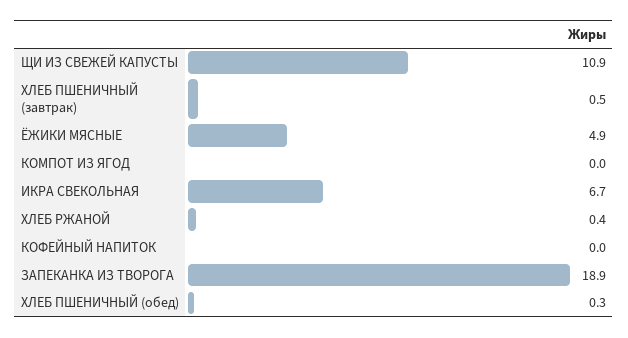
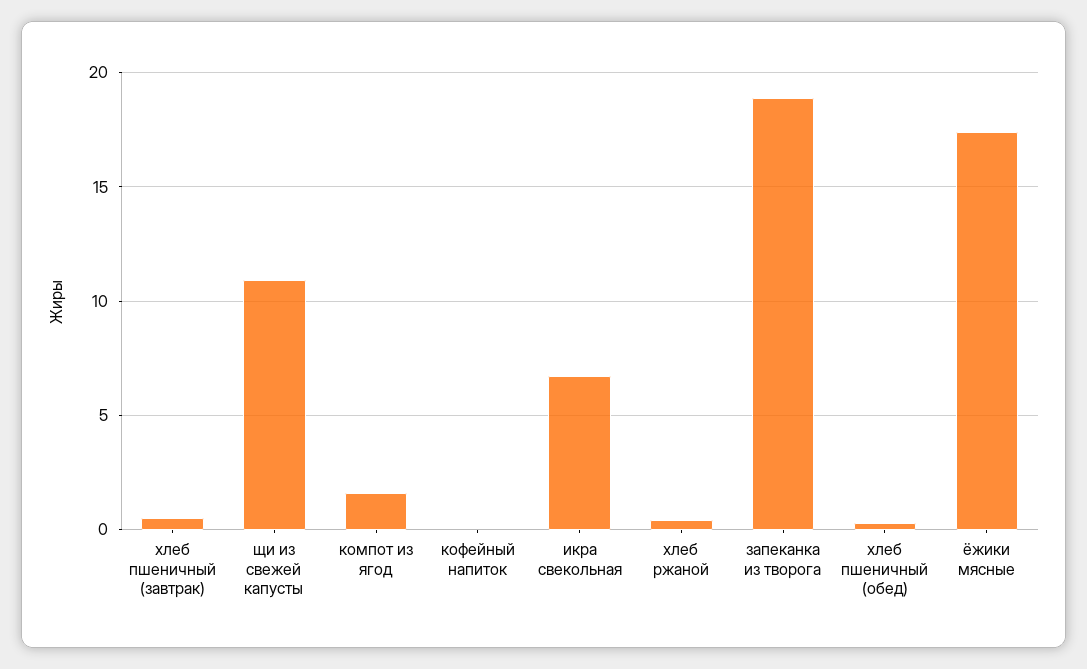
ЁЖИКИ МЯСНЫЕ: 4.9 -> 17.5
КОМПОТ ИЗ ЯГОД: 0 -> 1.5

